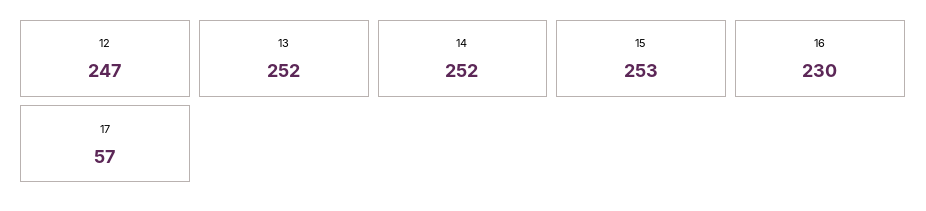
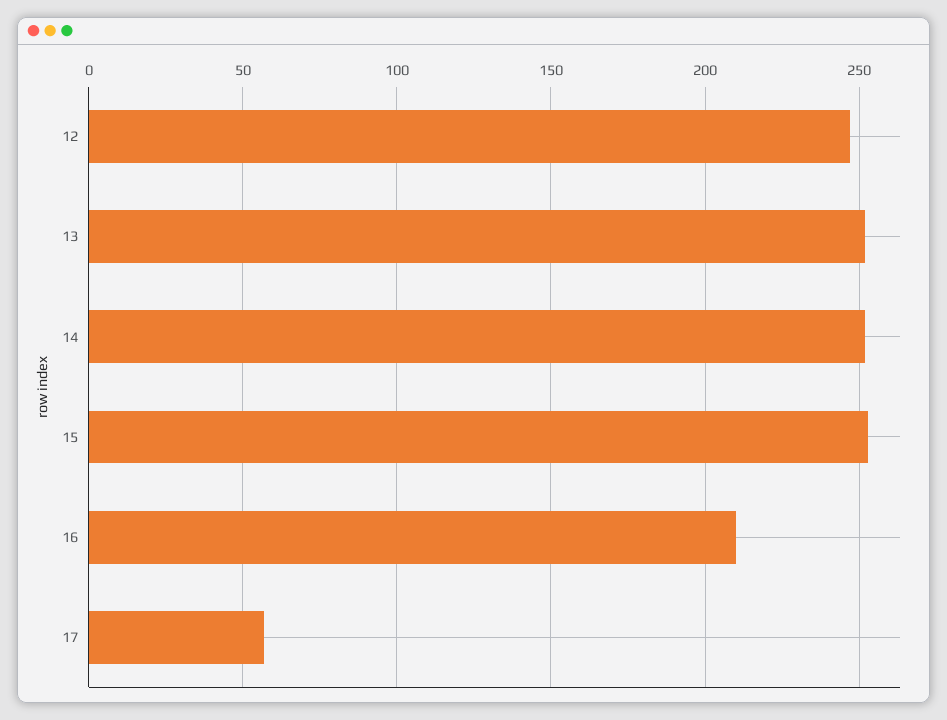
16: 230 -> 210

